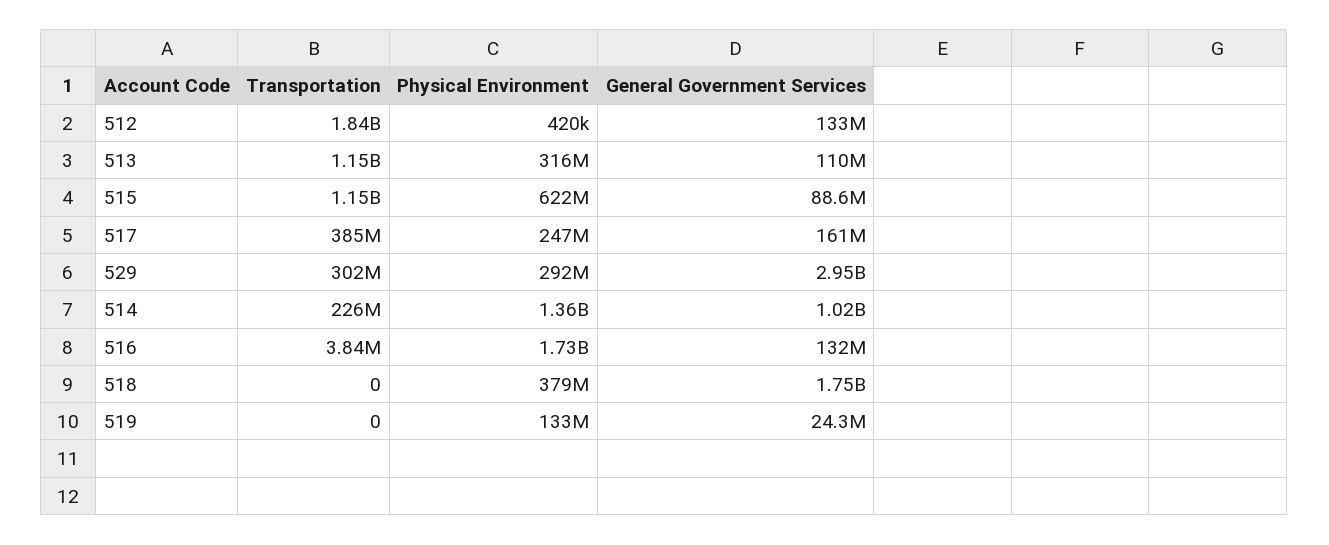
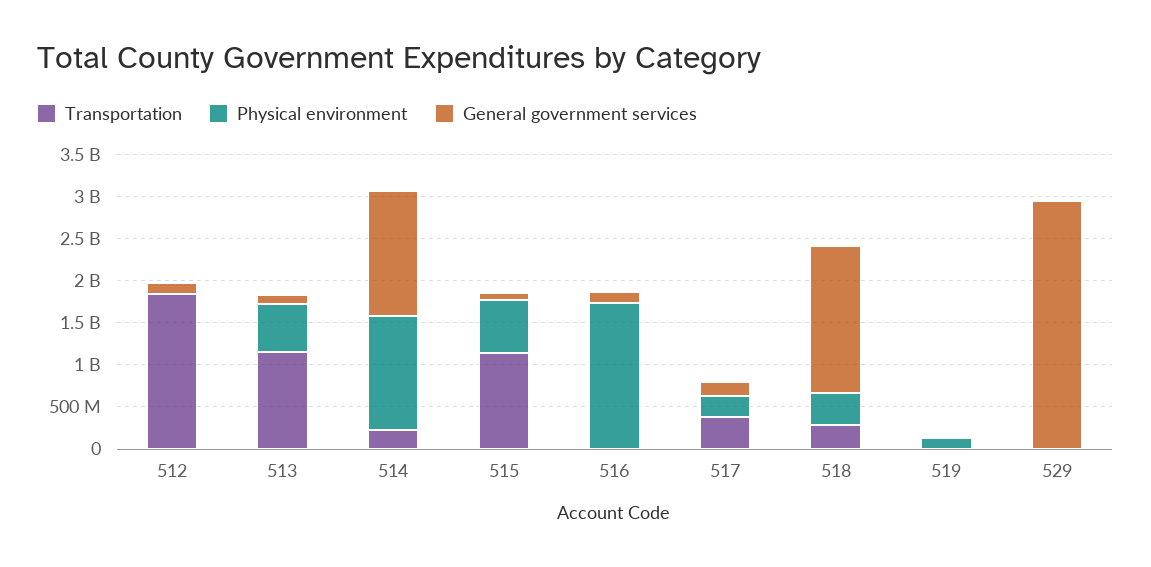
Physical Environment, 513: 316000000 -> 600000000
Transportation, 529: 302000000 -> 0
Physical Environment, 529: 292000000 -> 0
General Government Services, 514: 1020000000 -> 1500000000
Transportation, 518: 0 -> 300000000

